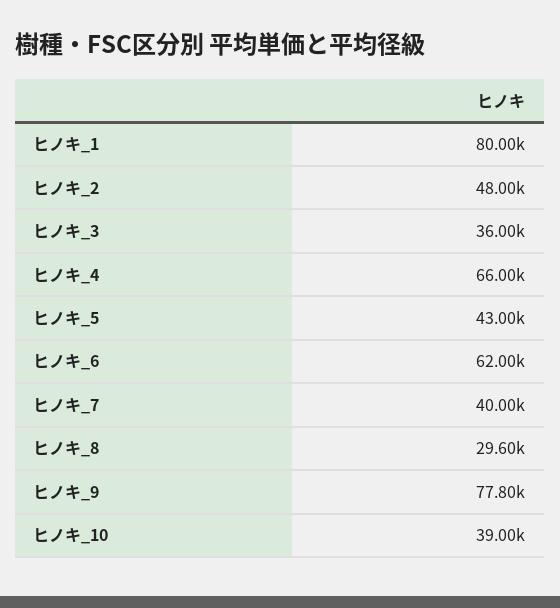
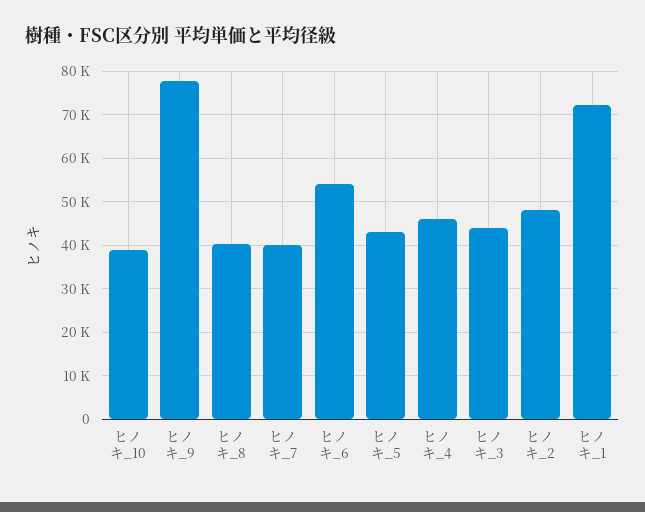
ヒノキ_1: 80000 -> 72000
ヒノキ_3: 36000 -> 44000
ヒノキ_4: 66000 -> 46000
ヒノキ_6: 62000 -> 54000
ヒノキ_8: 29600 -> 40000

